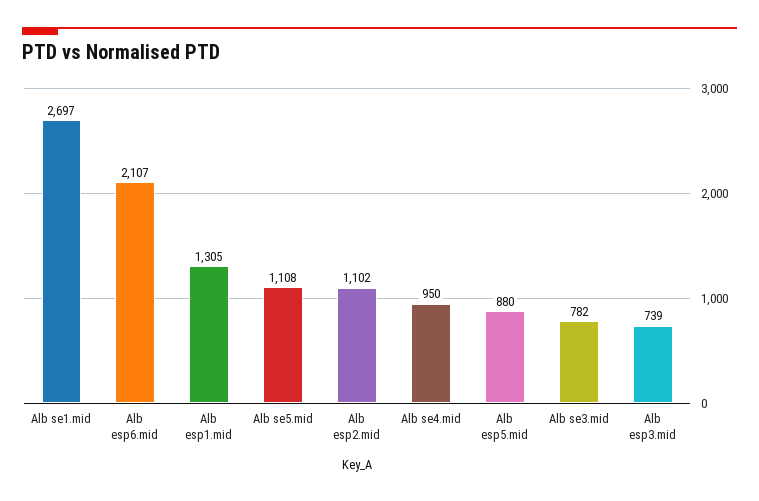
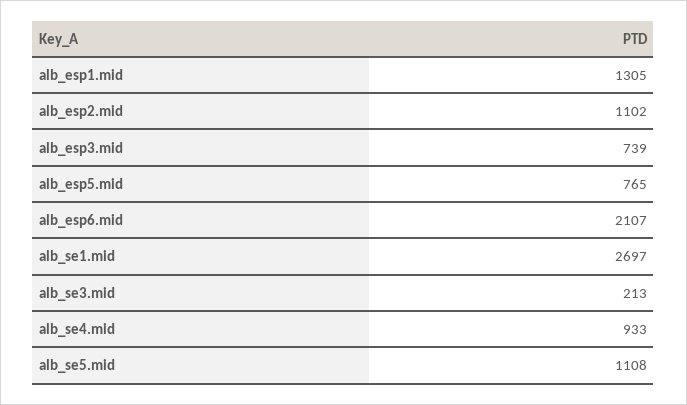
Alb se4.mid: 950 -> 933
Alb esp5.mid: 880 -> 765
Alb se3.mid: 782 -> 213

